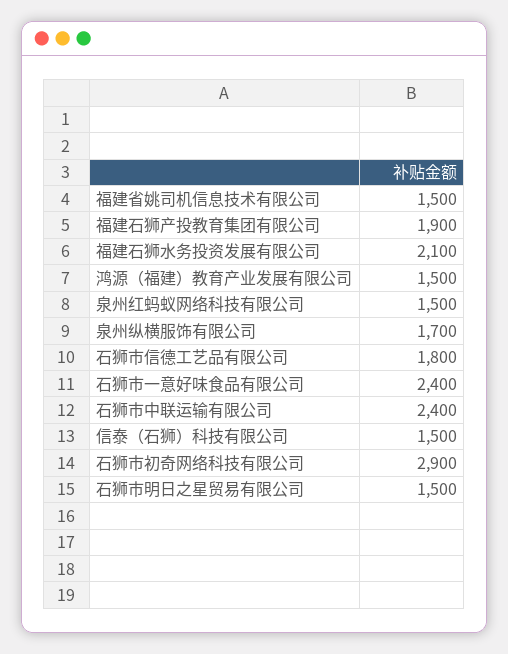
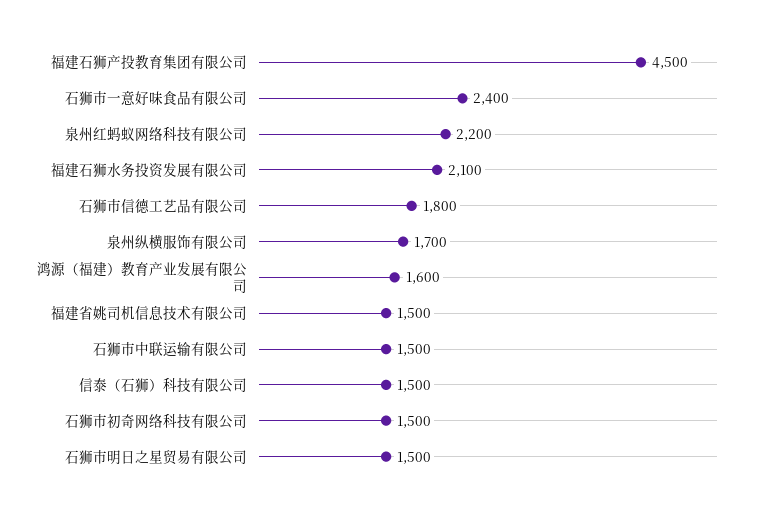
福建石狮产投教育集团有限公司: 1900 -> 4500
鸿源（福建）教育产业发展有限公司: 1500 -> 1600
泉州红蚂蚁网络科技有限公司: 1500 -> 2200
石狮市中联运输有限公司: 2400 -> 1500
石狮市初奇网络科技有限公司: 2900 -> 1500

